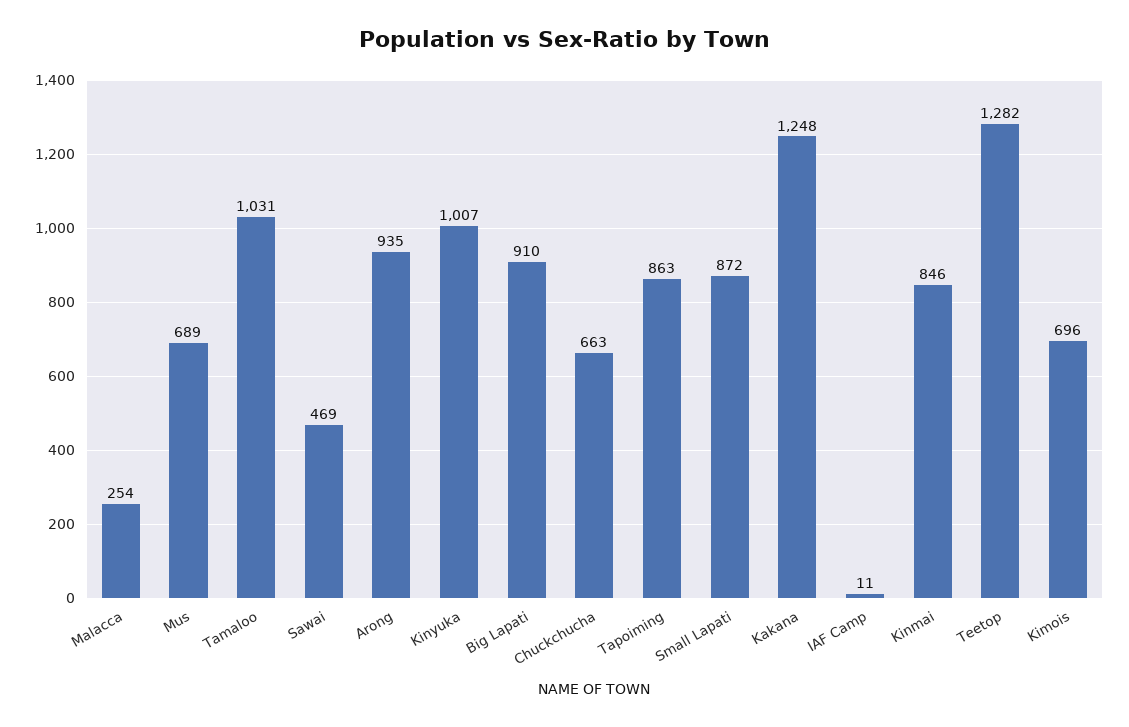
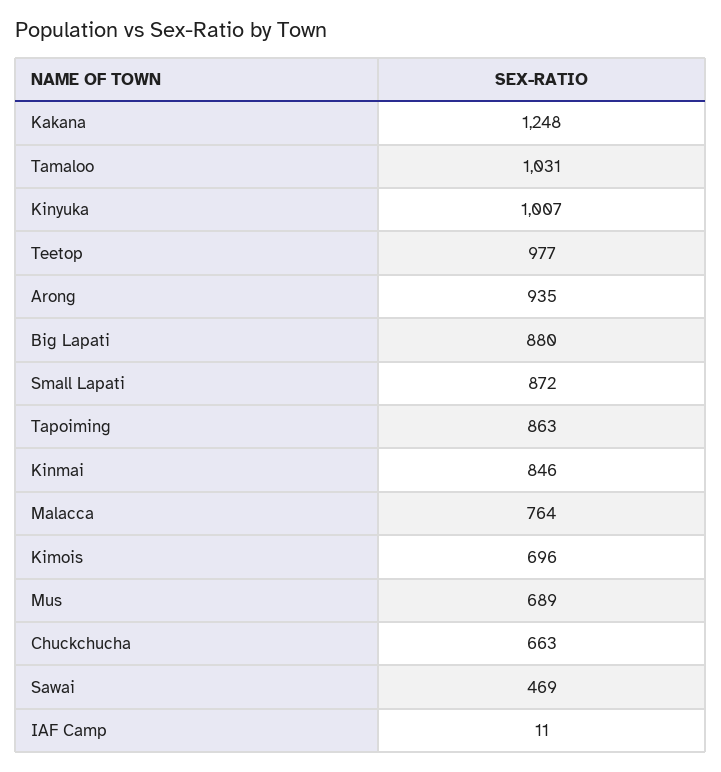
Malacca: 254 -> 764
Big Lapati: 910 -> 880
Teetop: 1282 -> 977

